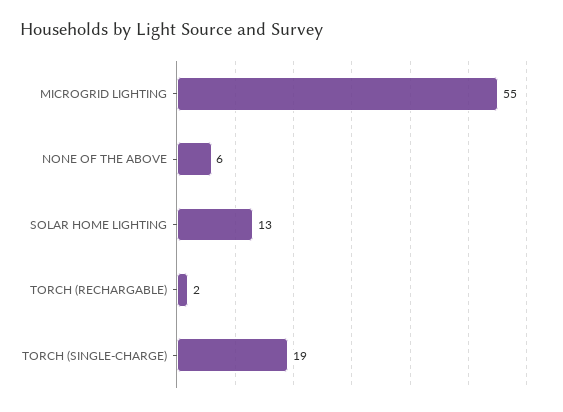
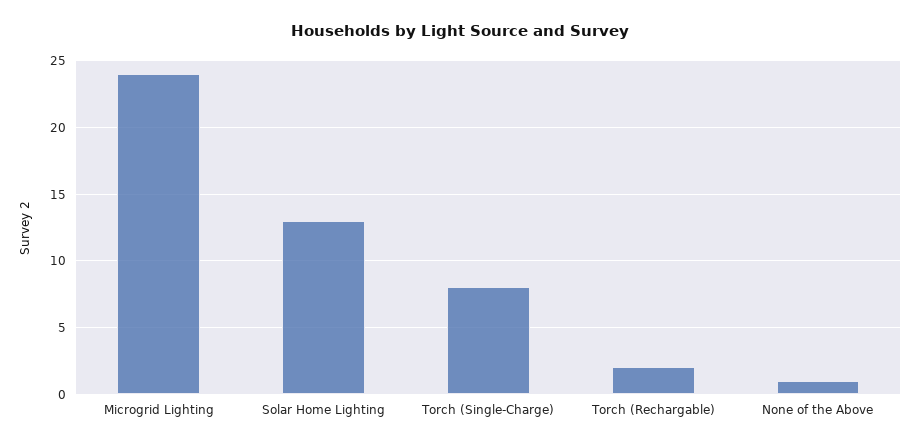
MICROGRID LIGHTING: 55 -> 24
NONE OF THE ABOVE: 6 -> 1
TORCH (SINGLE-CHARGE): 19 -> 8

